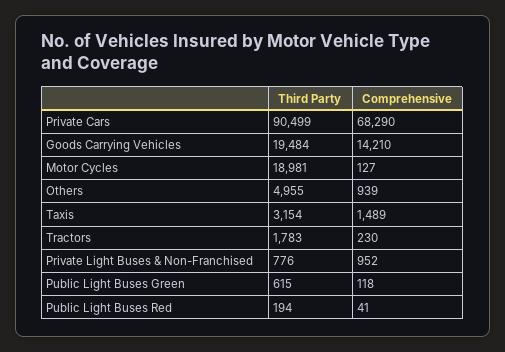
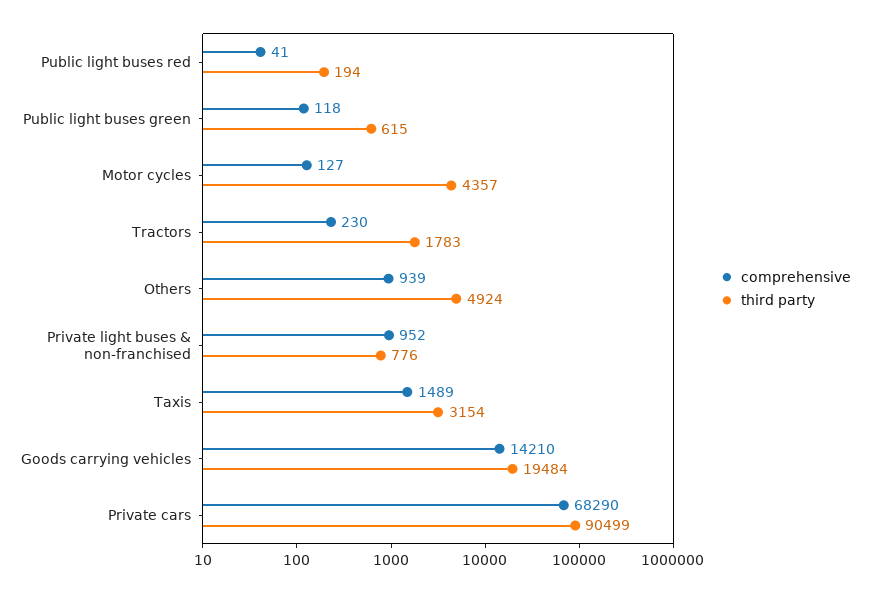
Third Party, Motor Cycles: 18981 -> 4357
Third Party, Others: 4955 -> 4924

